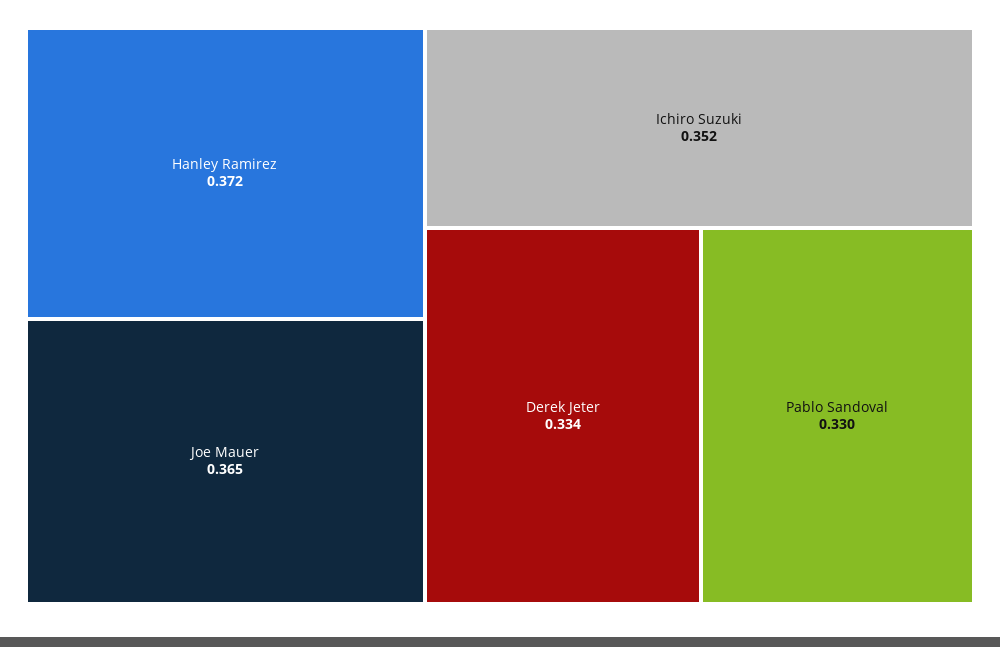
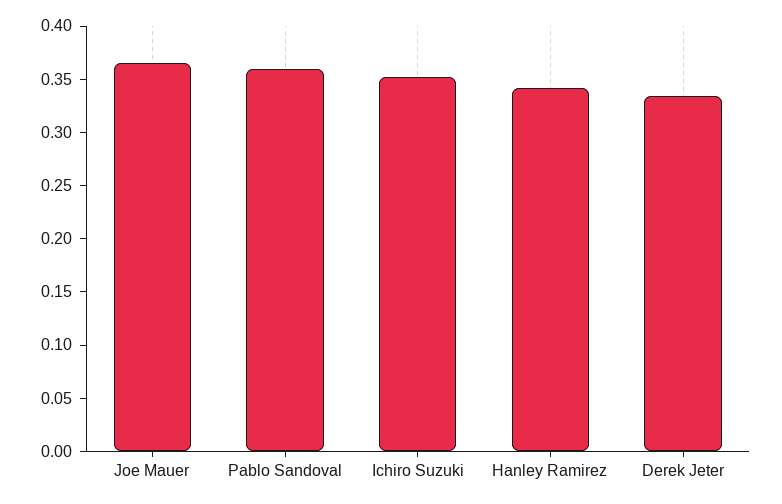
Hanley Ramirez: 0.372 -> 0.34
Pablo Sandoval: 0.33 -> 0.36

